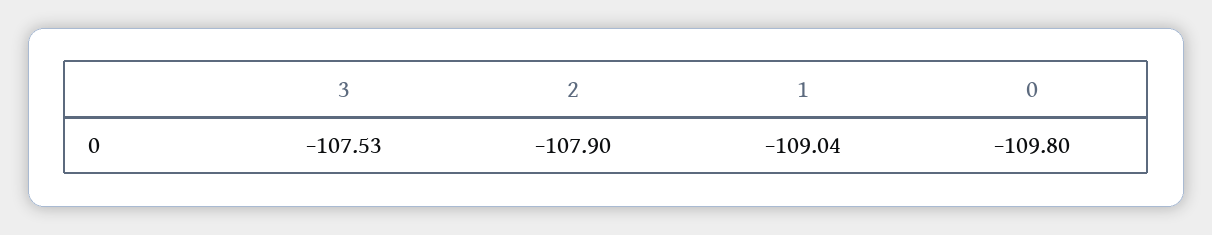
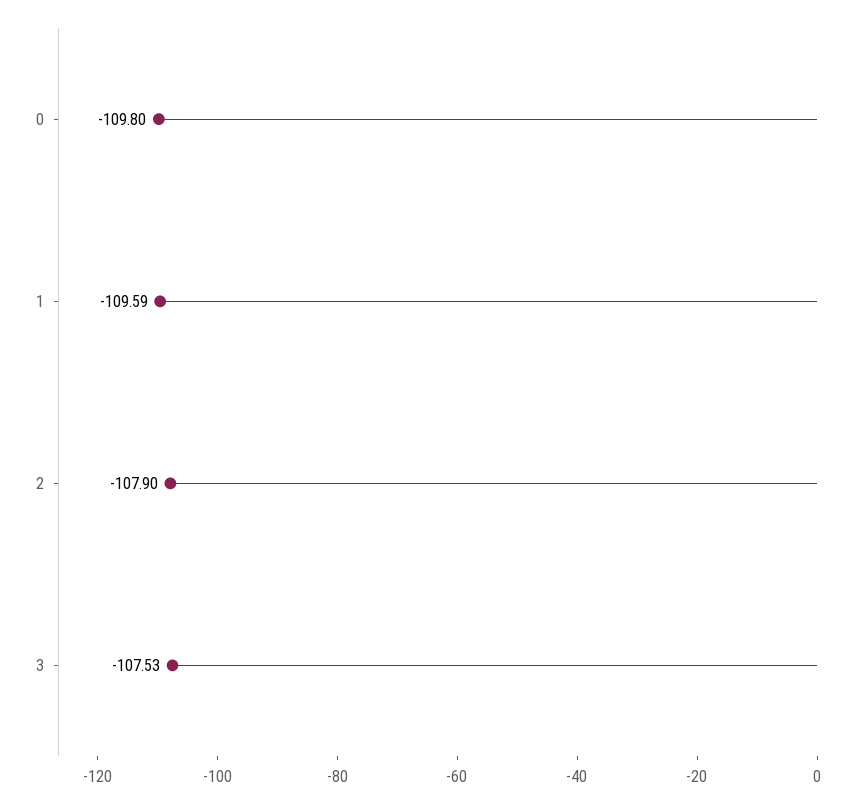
1: -109.04 -> -109.59

